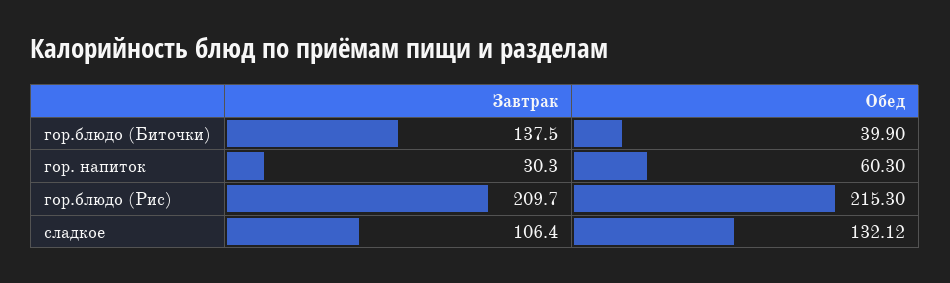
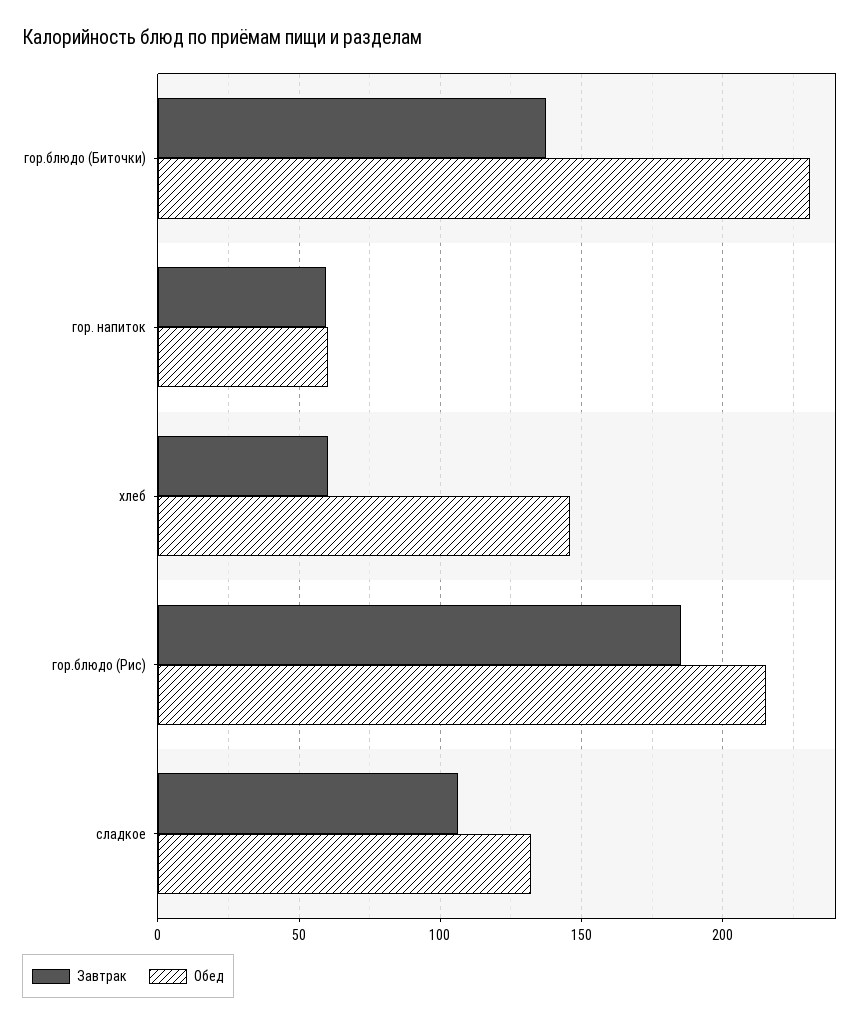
Обед, гор.блюдо (Биточки): 39.9 -> 230
Завтрак, гор. напиток: 30.3 -> 60
Завтрак, гор.блюдо (Рис): 209.7 -> 185
Завтрак, хлеб: none -> 60
Обед, хлеб: none -> 145

